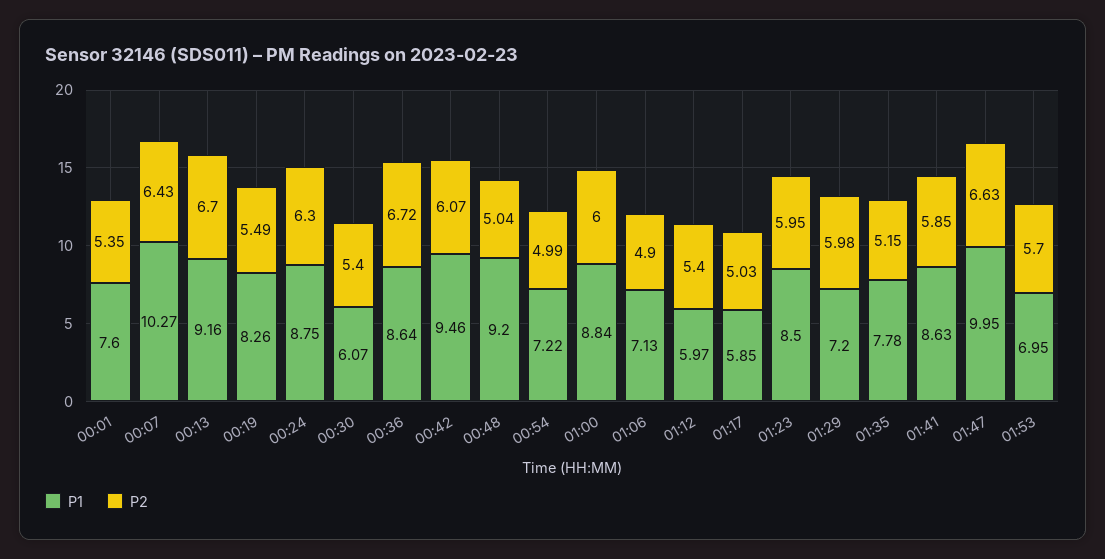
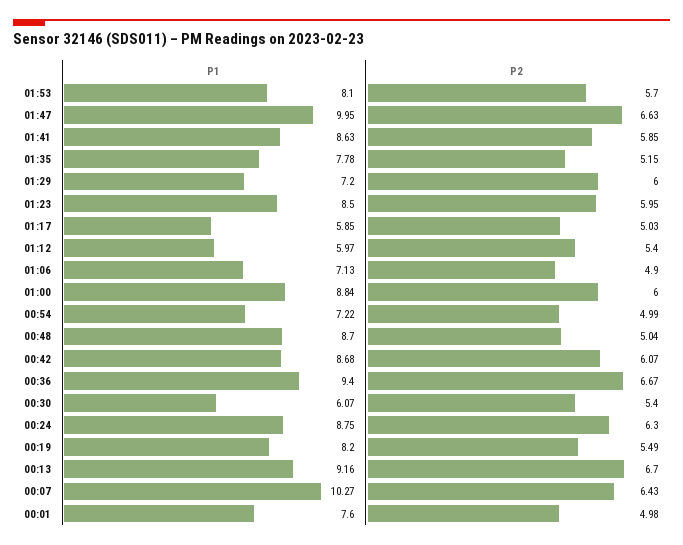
P2, 00:01: 5.35 -> 4.98
P1, 00:19: 8.26 -> 8.2
P1, 00:36: 8.64 -> 9.4
P2, 00:36: 6.72 -> 6.67
P1, 00:42: 9.46 -> 8.68
P1, 00:48: 9.2 -> 8.7
P2, 01:29: 5.98 -> 6
P1, 01:53: 6.95 -> 8.1

